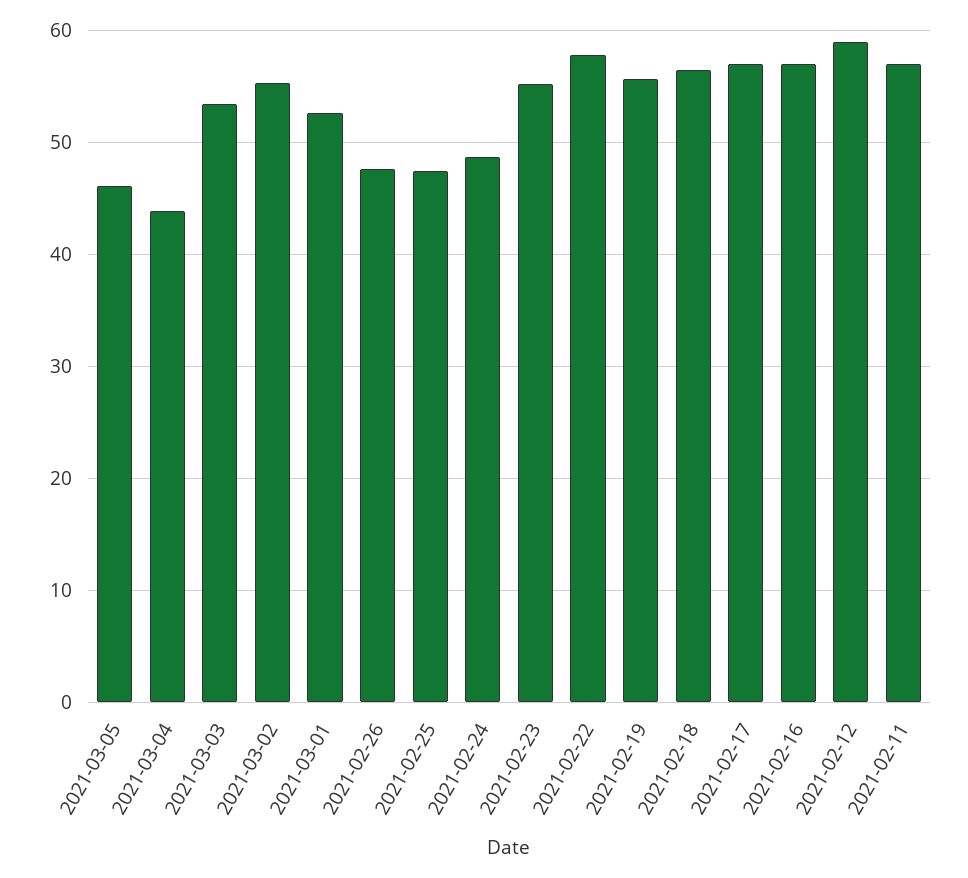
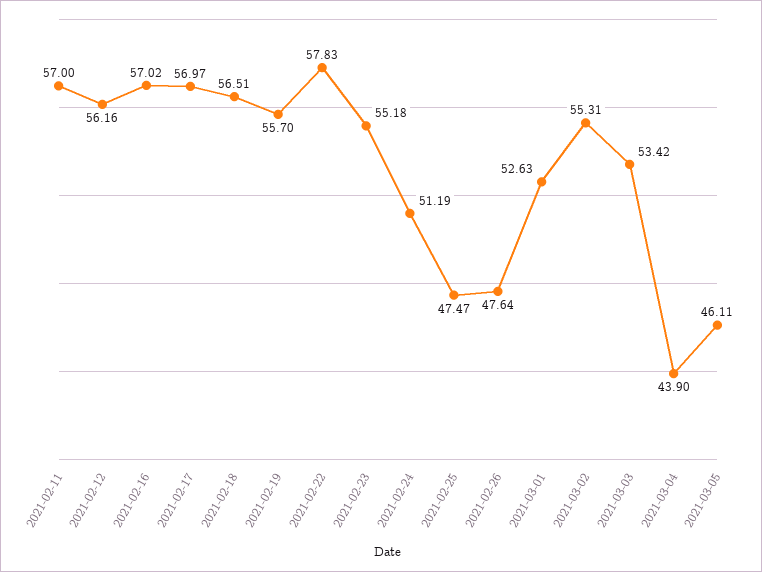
2021-02-24: 49 -> 51.19
2021-02-12: 59 -> 56.16

